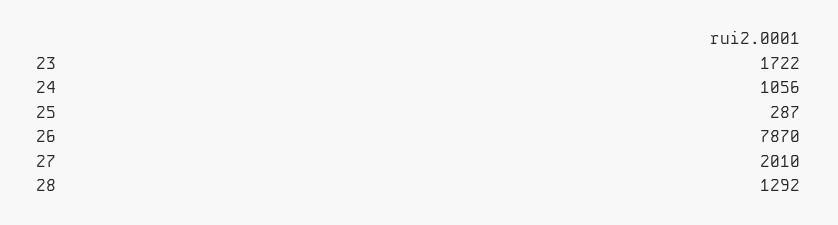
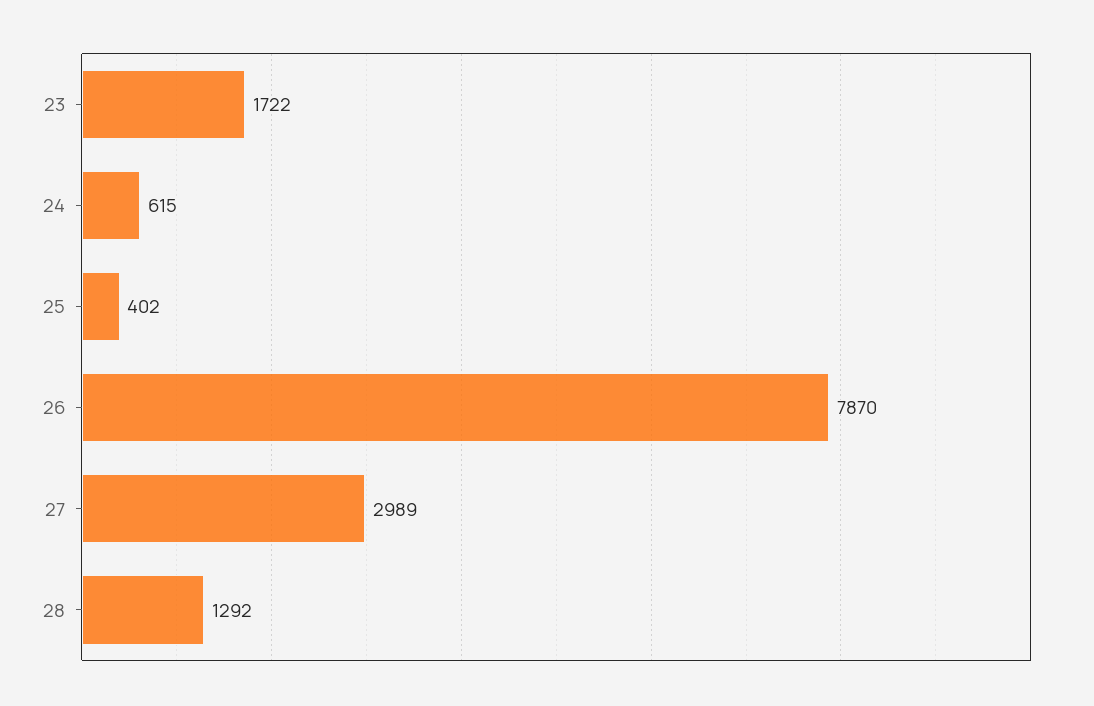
24: 1056 -> 615
25: 287 -> 402
27: 2010 -> 2989

